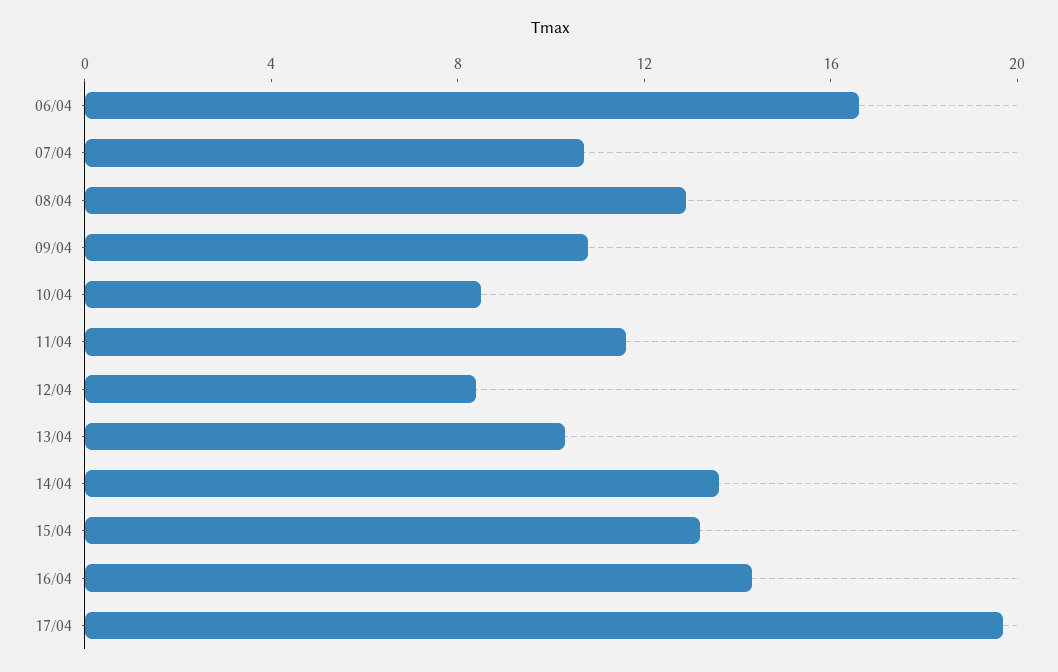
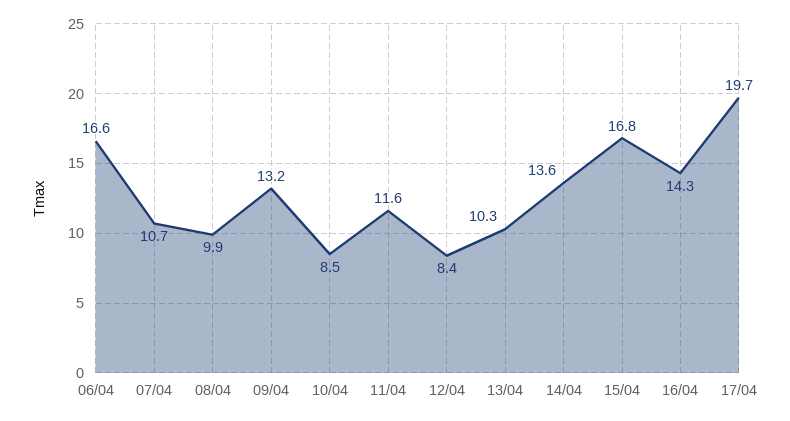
08/04: 13 -> 9.9
09/04: 11 -> 13.2
15/04: 13 -> 16.8

